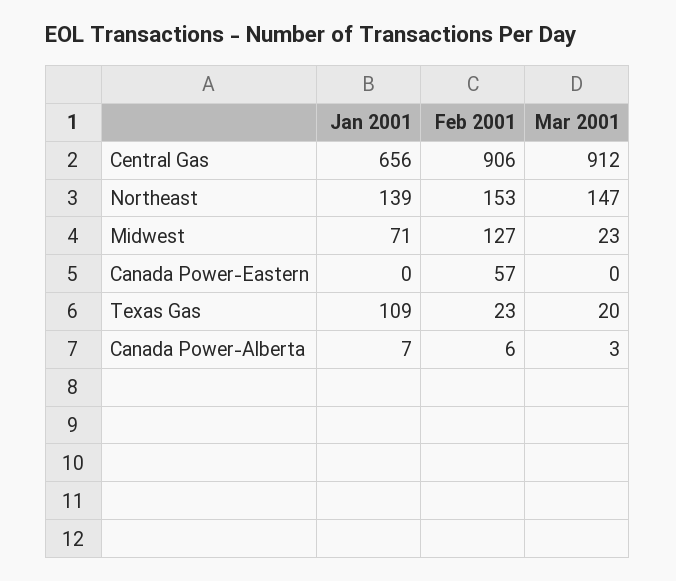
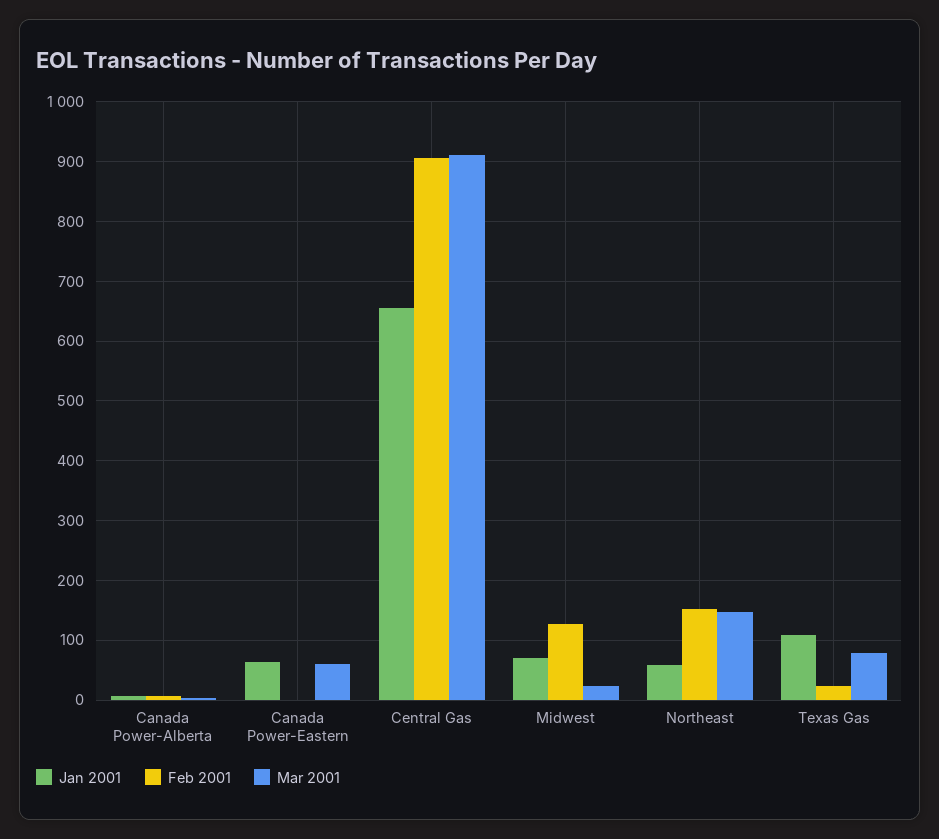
Jan 2001, Northeast: 139 -> 60
Jan 2001, Canada Power-Eastern: 0 -> 60
Feb 2001, Canada Power-Eastern: 57 -> 0
Mar 2001, Canada Power-Eastern: 0 -> 60
Mar 2001, Texas Gas: 20 -> 80

